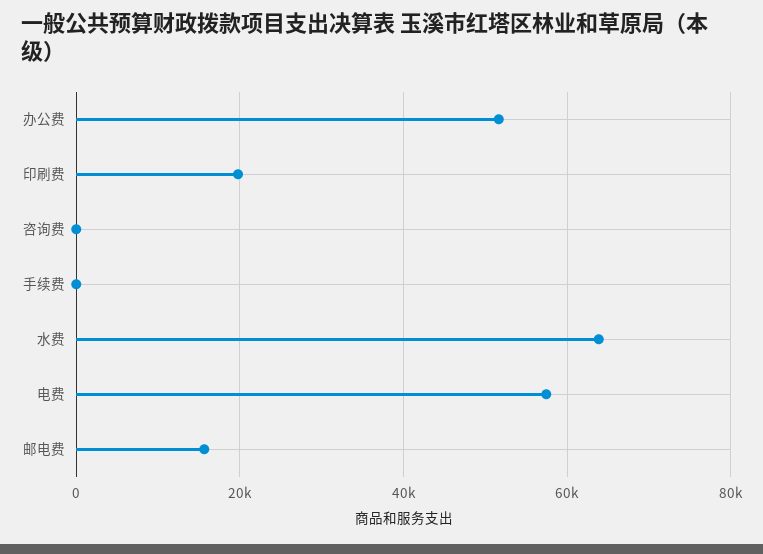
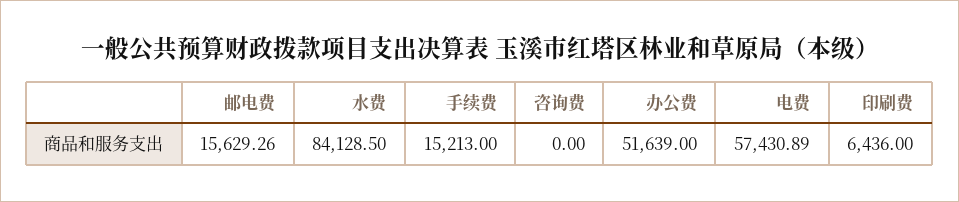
印刷费: 20000 -> 6436
手续费: 0 -> 15213
水费: 64000 -> 84128.5

